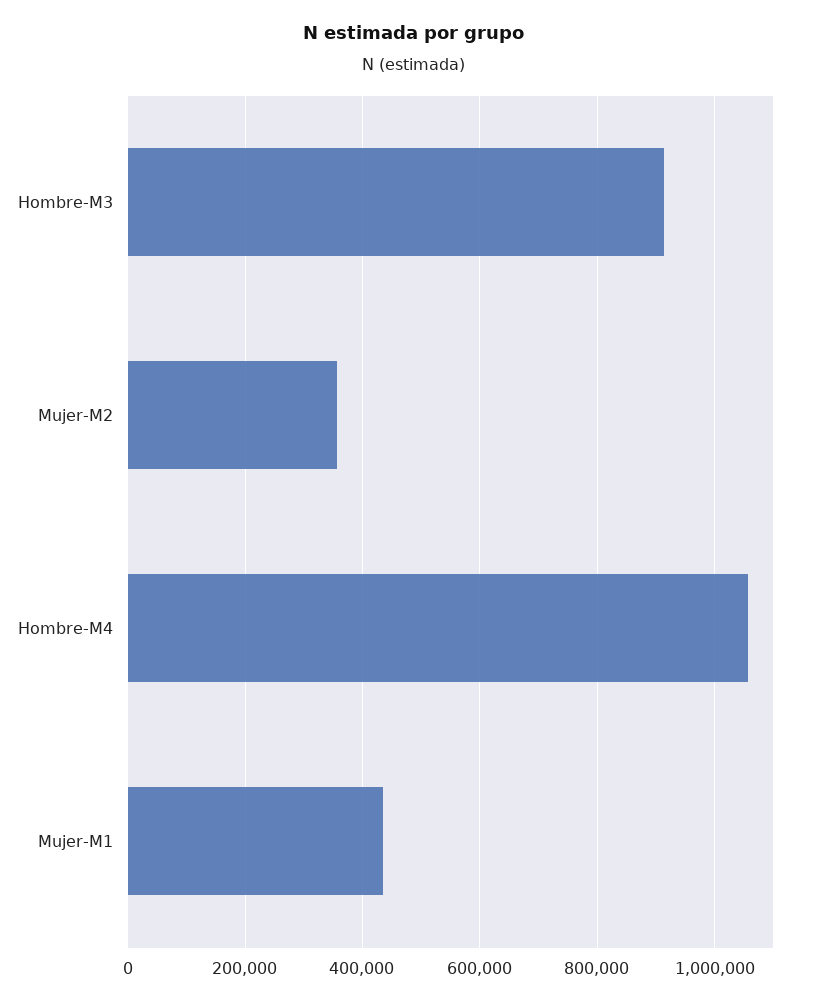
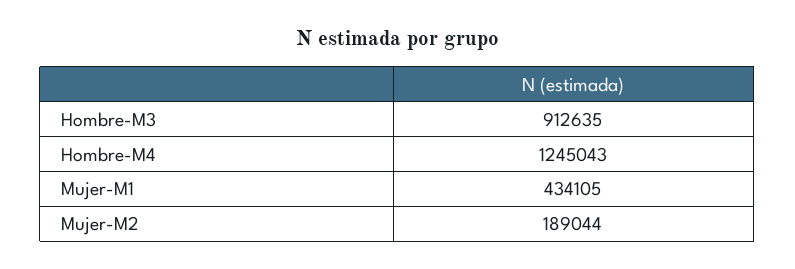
Mujer-M2: 360000 -> 189044
Hombre-M4: 1060000 -> 1245043

